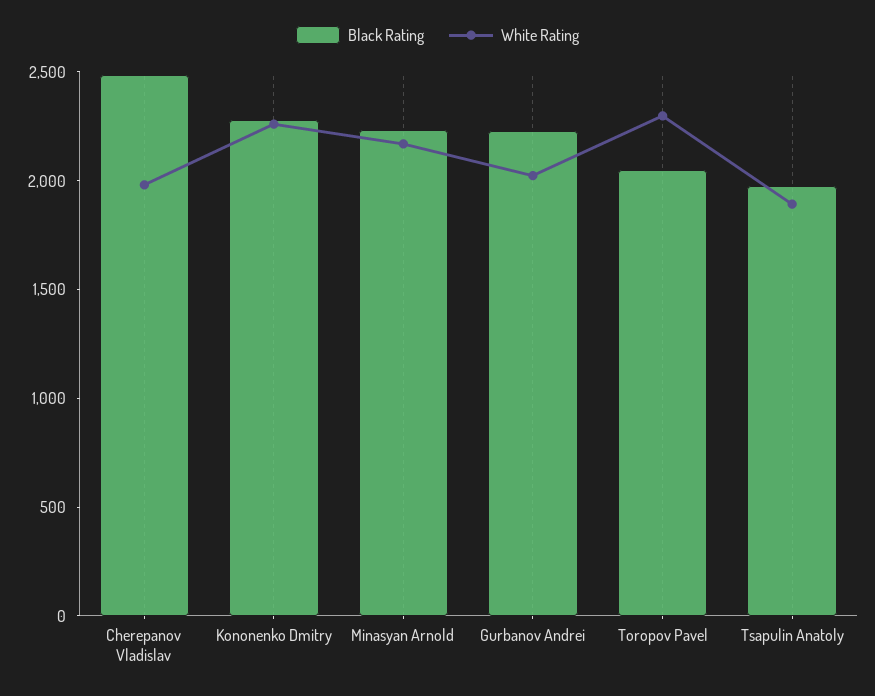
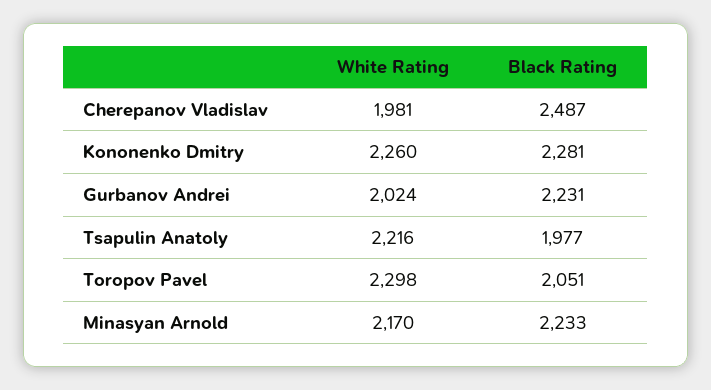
White Rating, Tsapulin Anatoly: 1900 -> 2216

